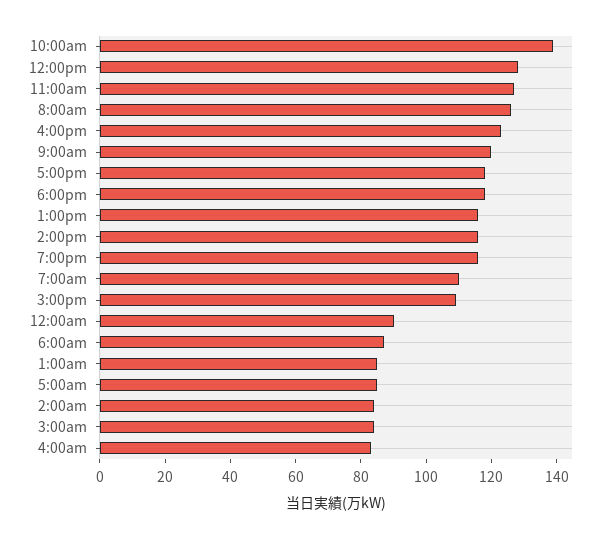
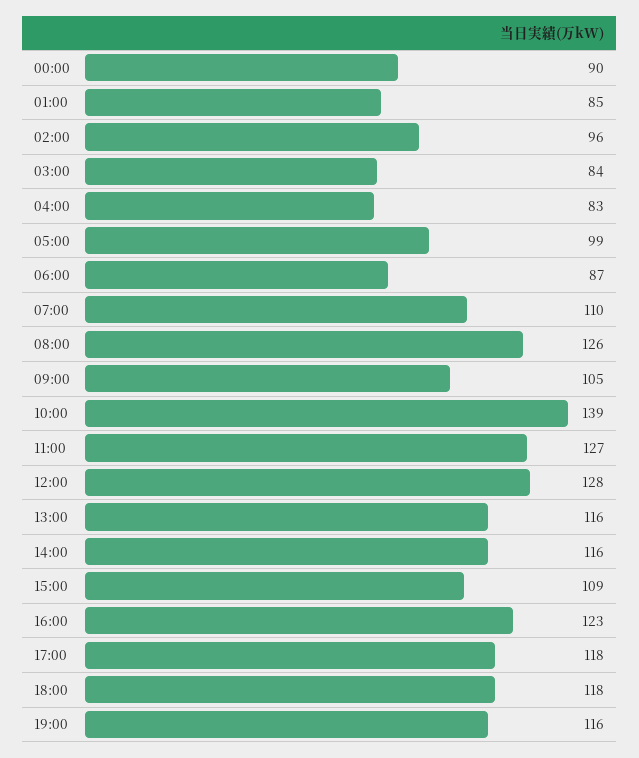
9:00am: 120 -> 105
5:00am: 85 -> 99
2:00am: 85 -> 96

